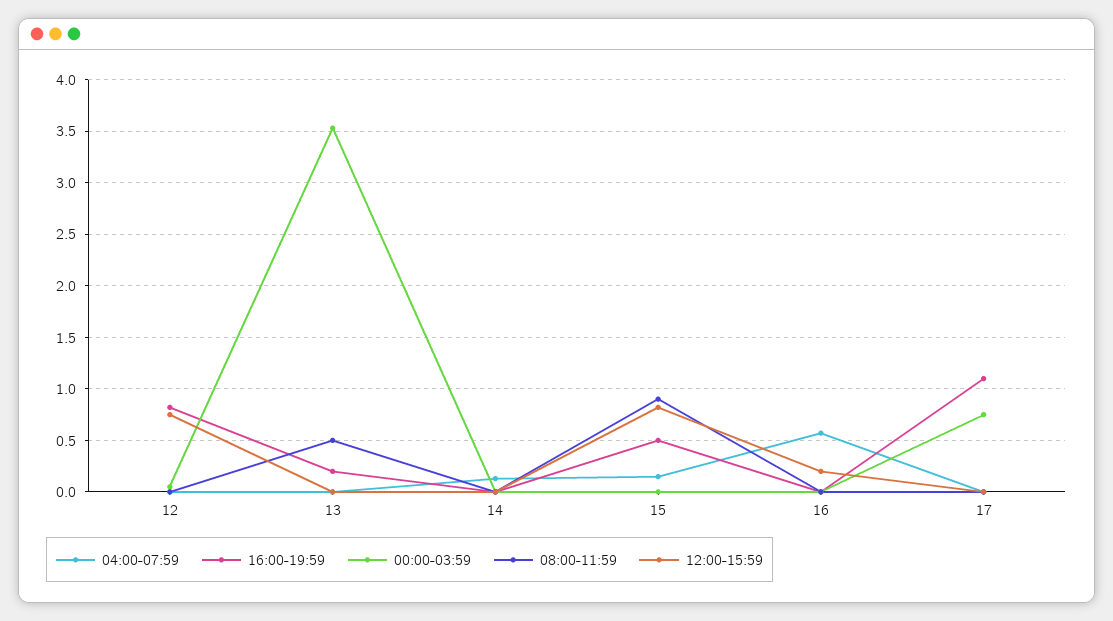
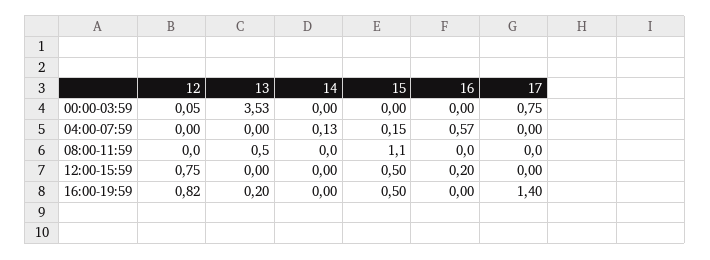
08:00-11:59, 15: 0.9 -> 1.1
12:00-15:59, 15: 0.8 -> 0.5
16:00-19:59, 17: 1.1 -> 1.4

